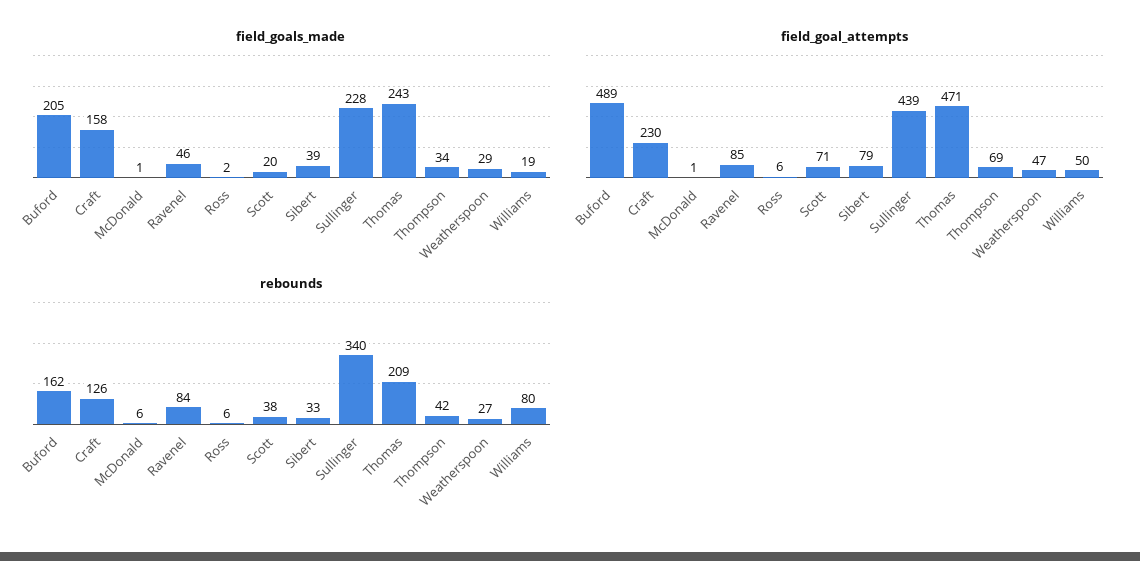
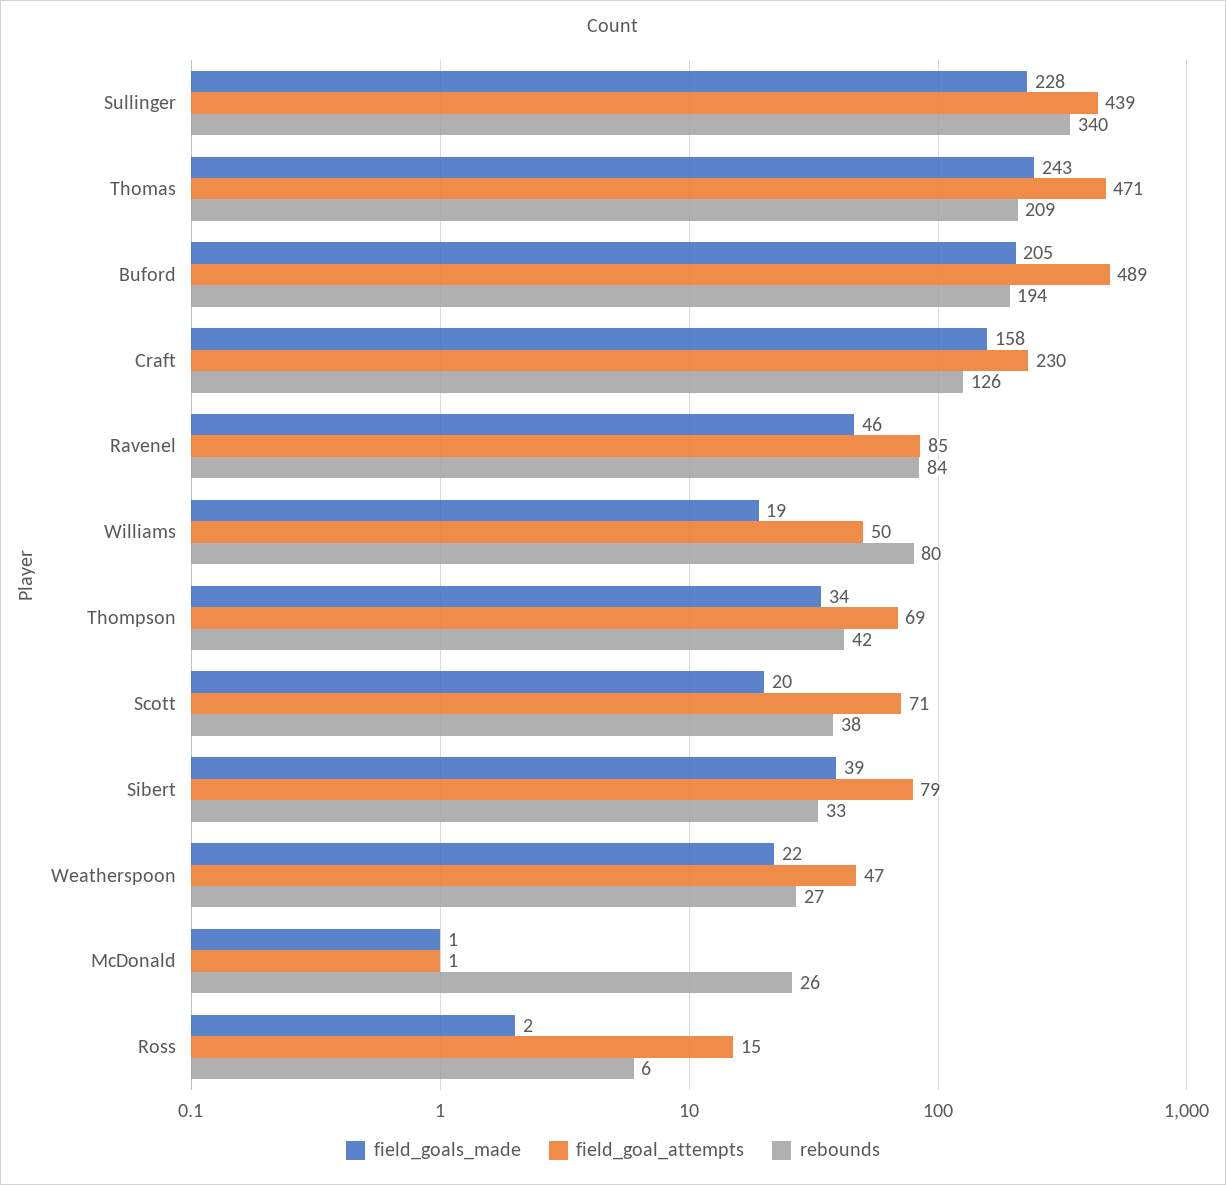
field_goals_made, Weatherspoon: 29 -> 22
field_goal_attempts, Ross: 6 -> 15
rebounds, Buford: 162 -> 194
rebounds, McDonald: 6 -> 26

